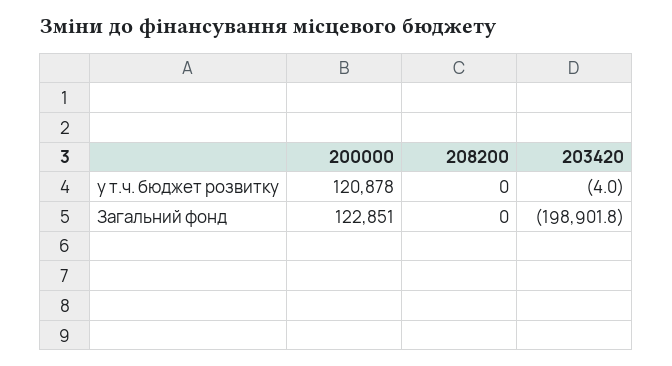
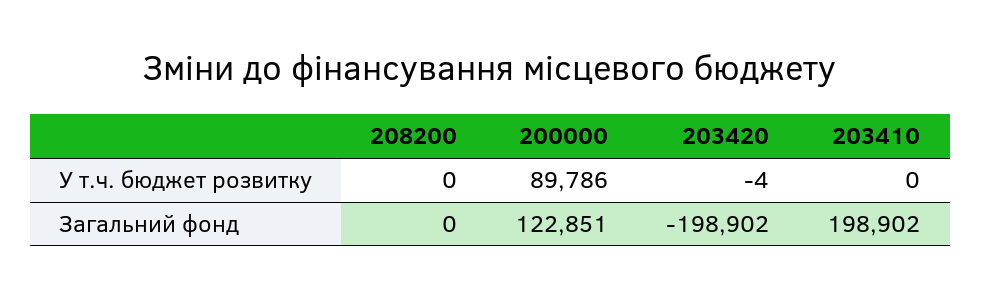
200000, у т.ч. бюджет розвитку: 120878 -> 89786
203410, у т.ч. бюджет розвитку: none -> 0
203410, Загальний фонд: none -> 198902

